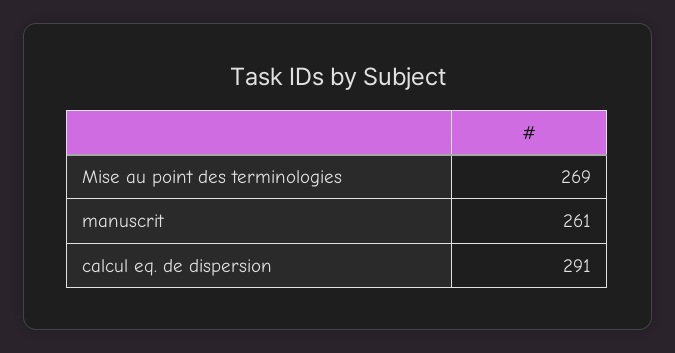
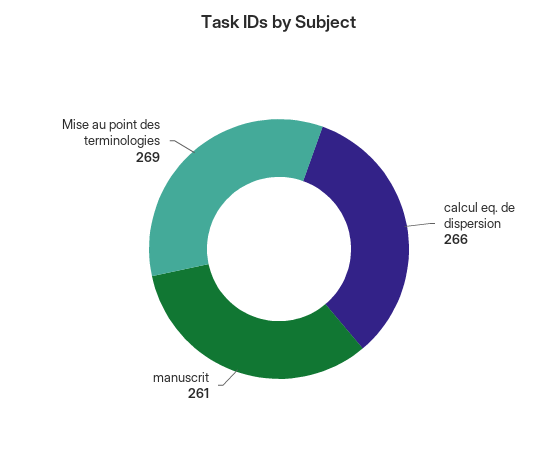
calcul eq. de dispersion: 291 -> 266

